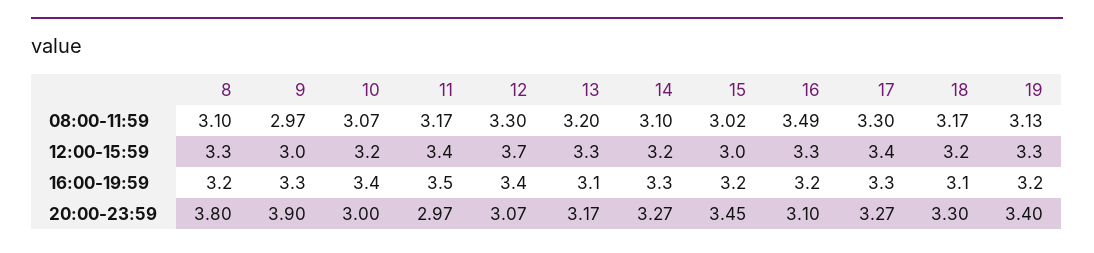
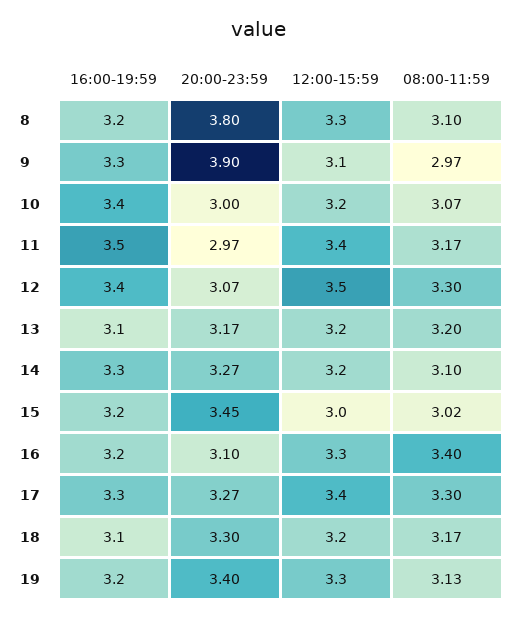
16, 08:00-11:59: 3.49 -> 3.4
9, 12:00-15:59: 3 -> 3.1
12, 12:00-15:59: 3.7 -> 3.5
13, 12:00-15:59: 3.3 -> 3.2

